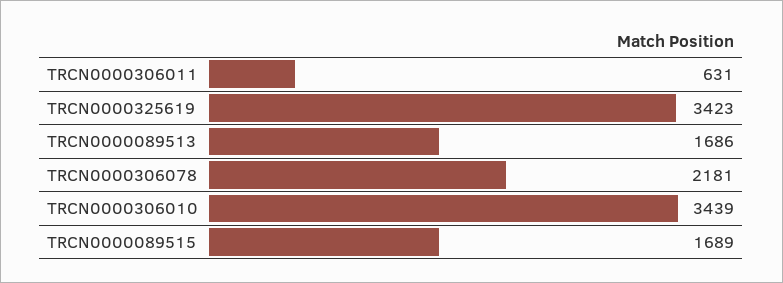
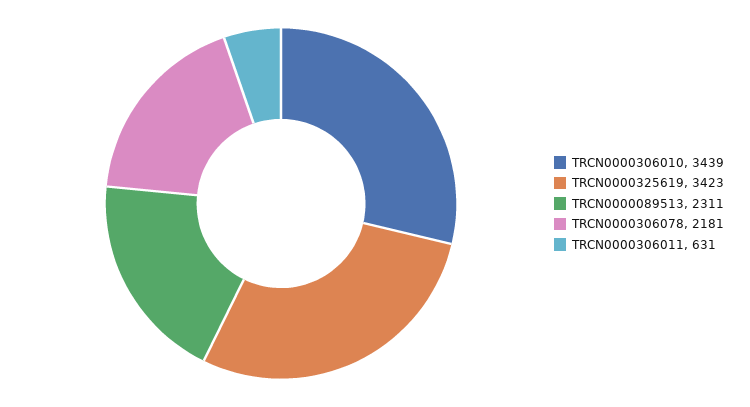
TRCN0000089513: 1686 -> 2311
TRCN0000089515: 1689 -> none

